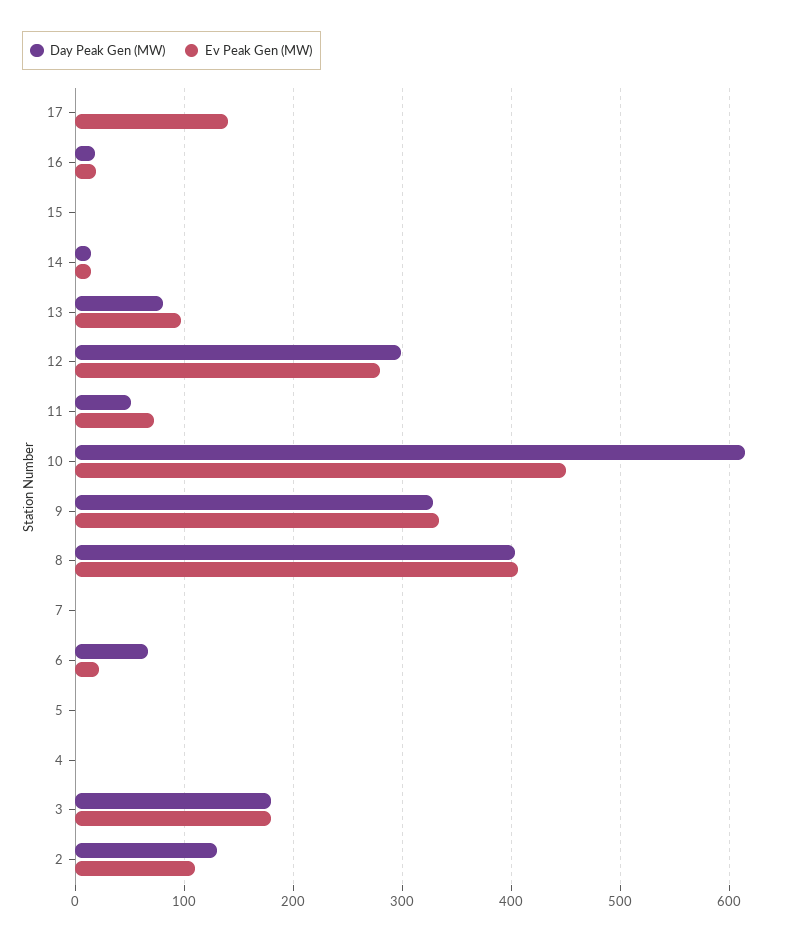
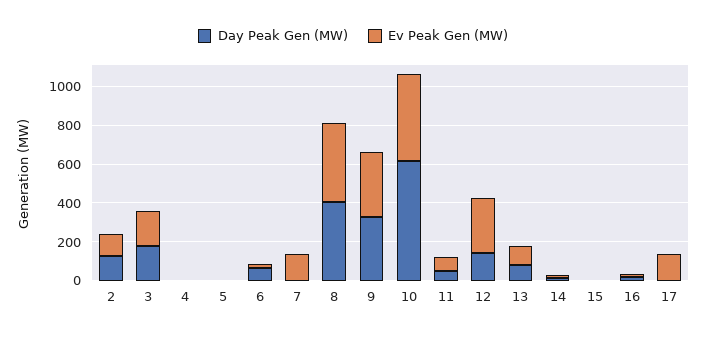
Day Peak Gen (MW), 12: 300 -> 150
Ev Peak Gen (MW), 7: 0 -> 150

